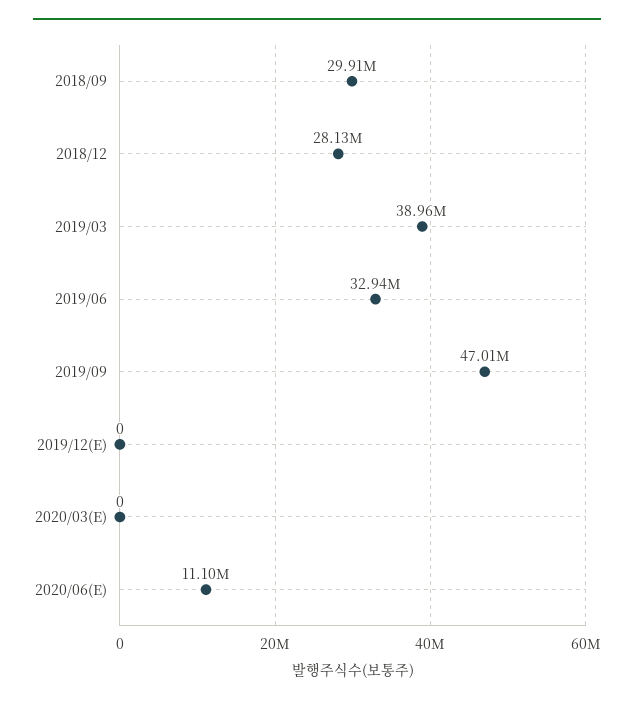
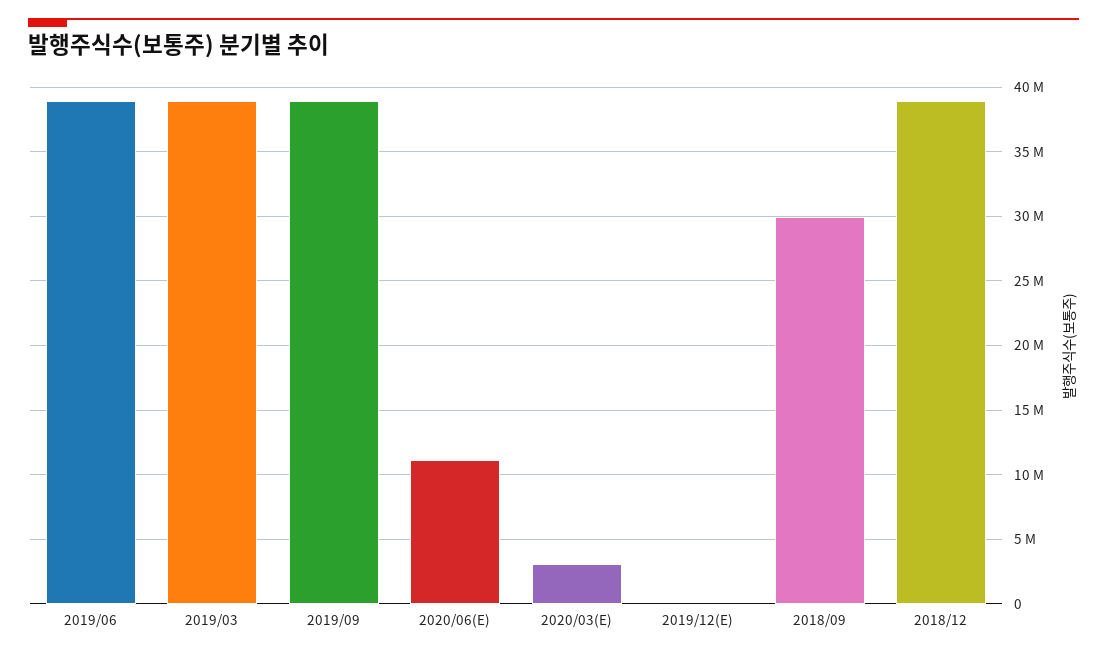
2018/12: 28130000 -> 39000000
2019/06: 32940000 -> 39000000
2019/09: 47010000 -> 39000000
2020/03(E): 0 -> 3000000

